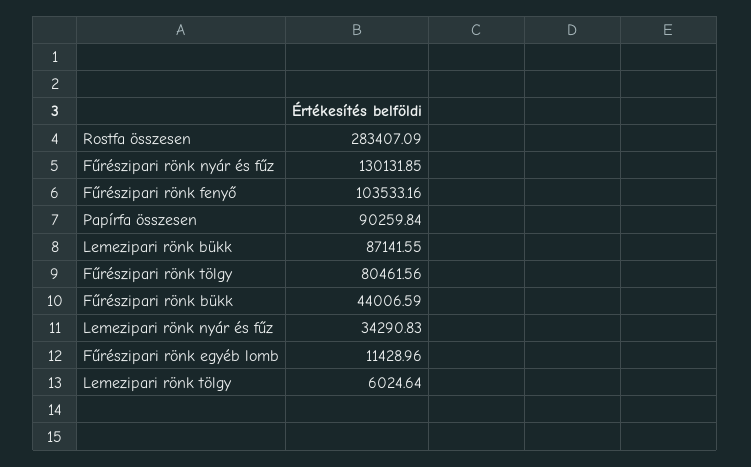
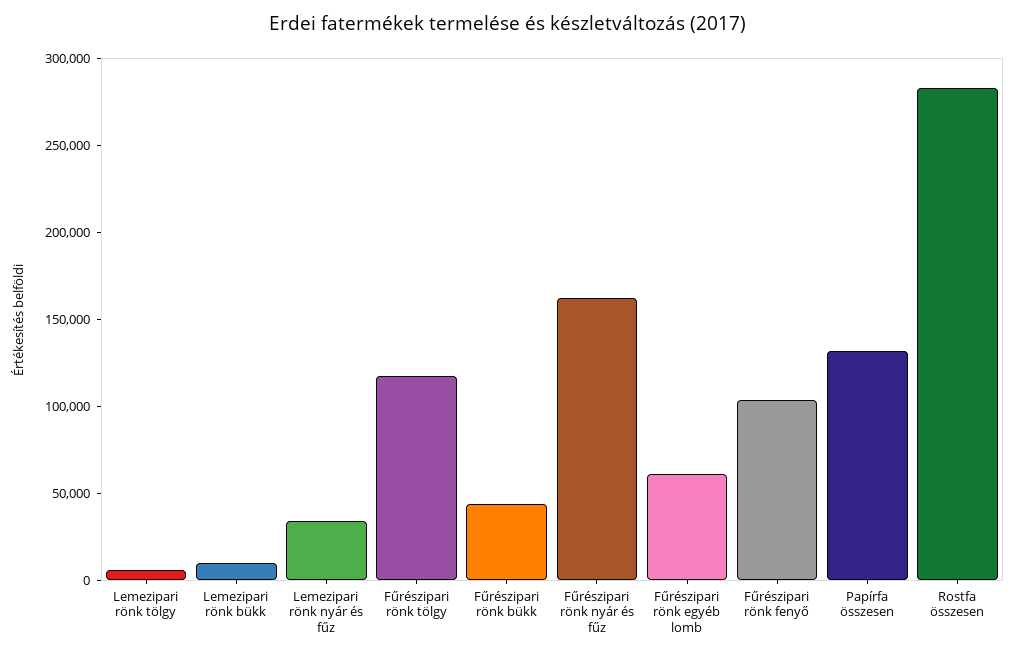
Fűrészipari rönk nyár és fűz: 130131.85 -> 160000
Papírfa összesen: 90259.84 -> 130000
Lemezipari rönk bükk: 87141.55 -> 10000
Fűrészipari rönk tölgy: 80461.56 -> 120000
Fűrészipari rönk egyéb lomb: 11428.96 -> 60000

